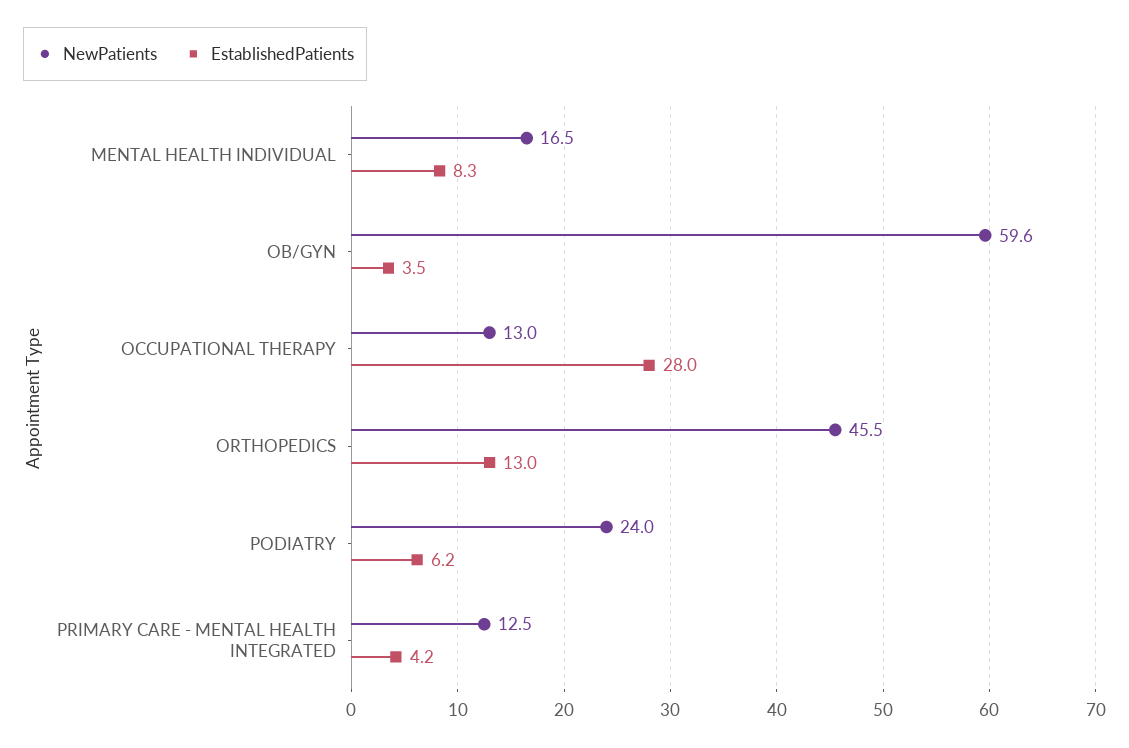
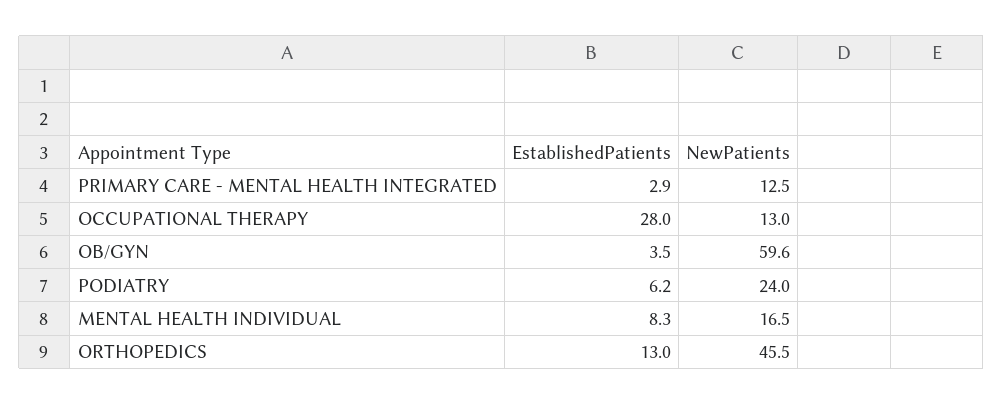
EstablishedPatients, PRIMARY CARE - MENTAL HEALTH INTEGRATED: 4.2 -> 2.9

